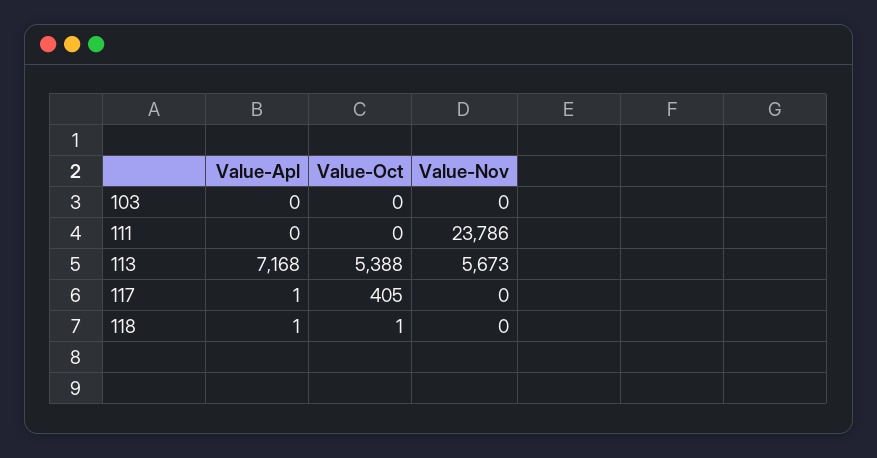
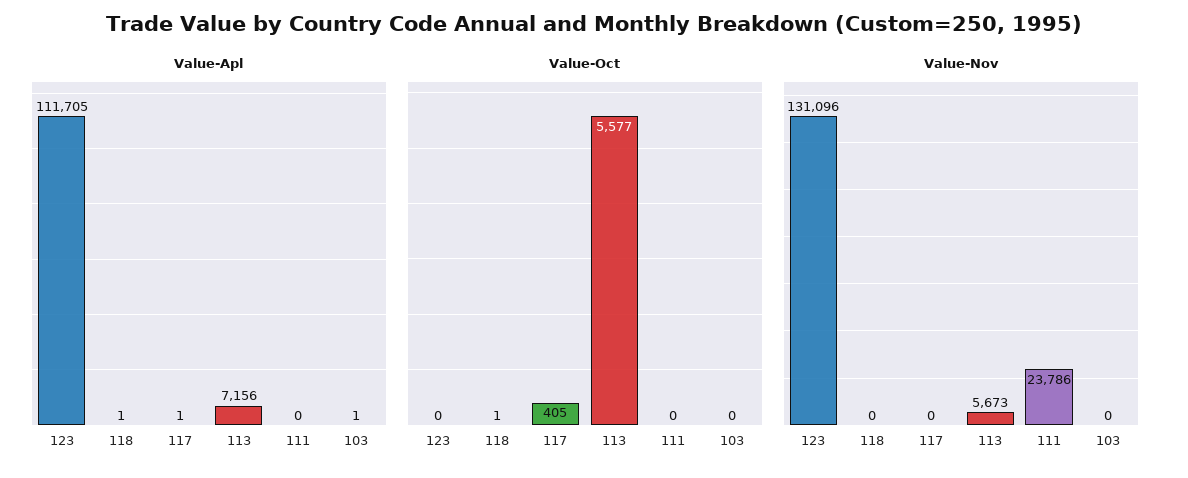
Value-Apl, 103: 0 -> 1
Value-Apl, 113: 7168 -> 7156
Value-Oct, 113: 5388 -> 5577
Value-Apl, 123: none -> 111705
Value-Oct, 123: none -> 0
Value-Nov, 123: none -> 131096

